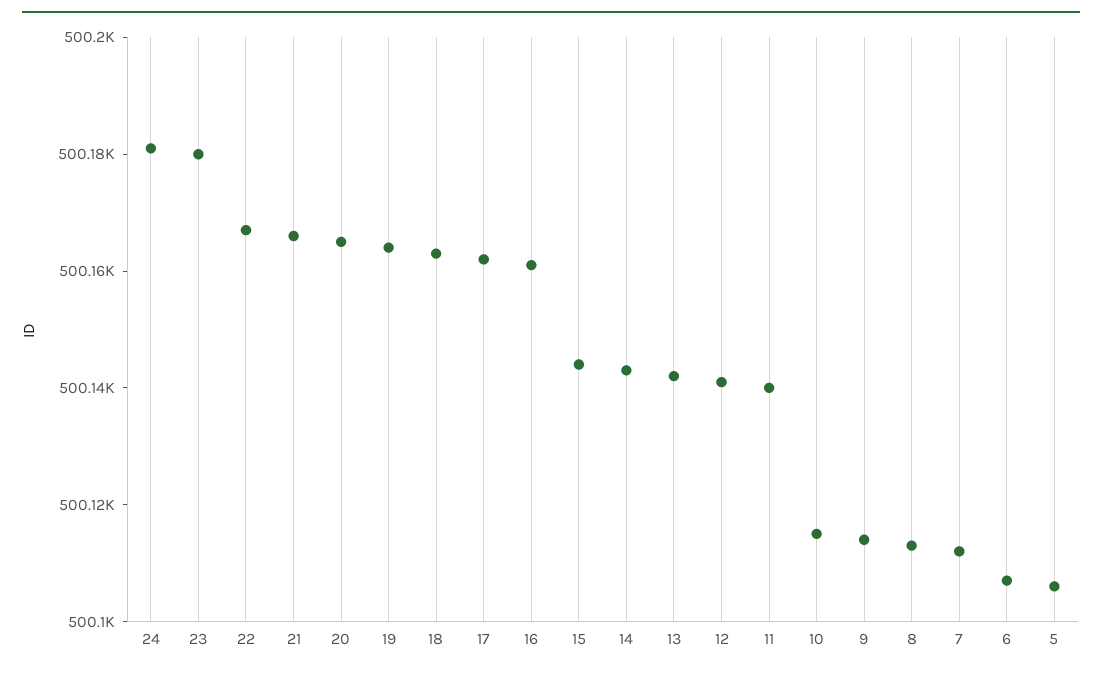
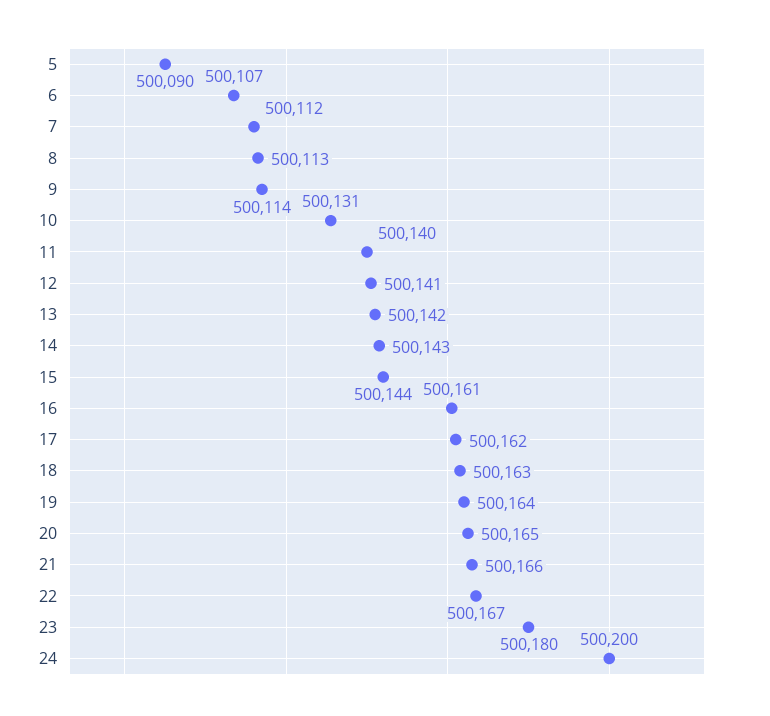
24: 500180 -> 500200
10: 500115 -> 500131
5: 500105 -> 500090

